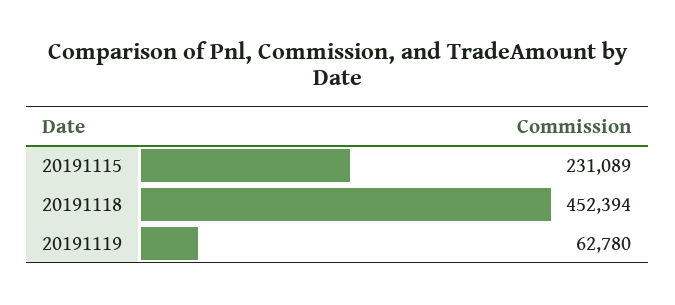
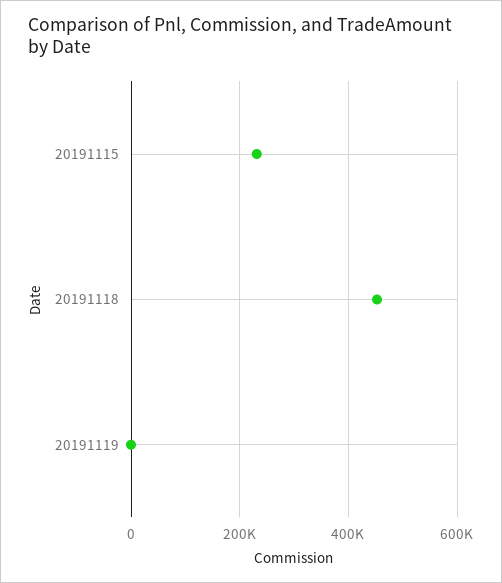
20191119: 62780 -> 0

